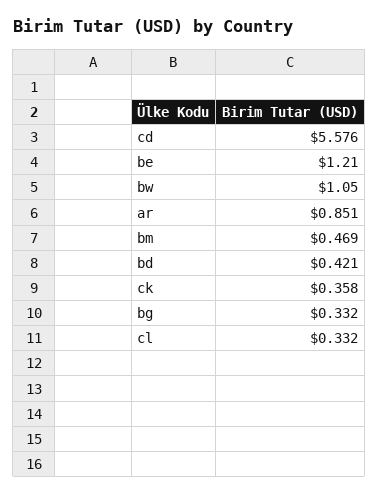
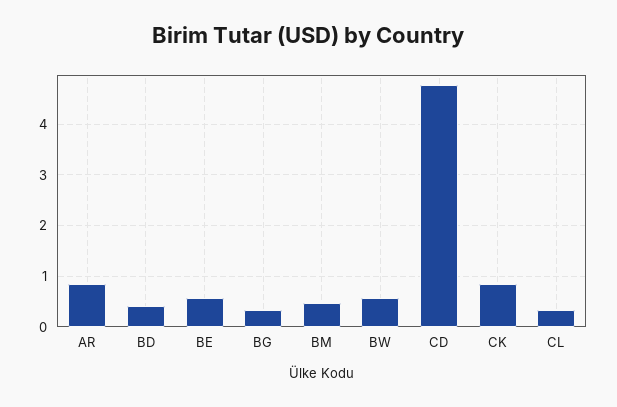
cd: 5.576 -> 4.8
be: 1.21 -> 0.6
bw: 1.05 -> 0.6
ck: 0.358 -> 0.8

